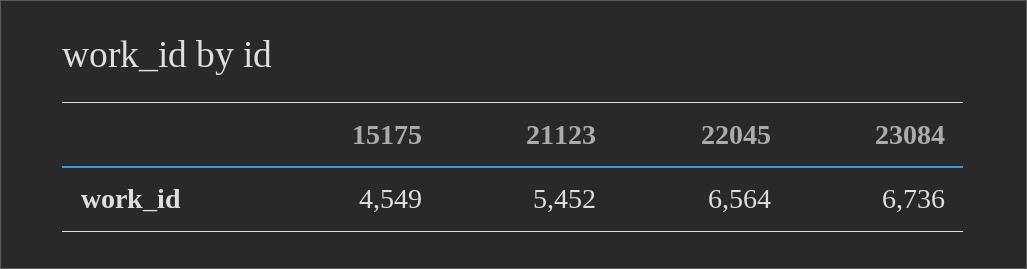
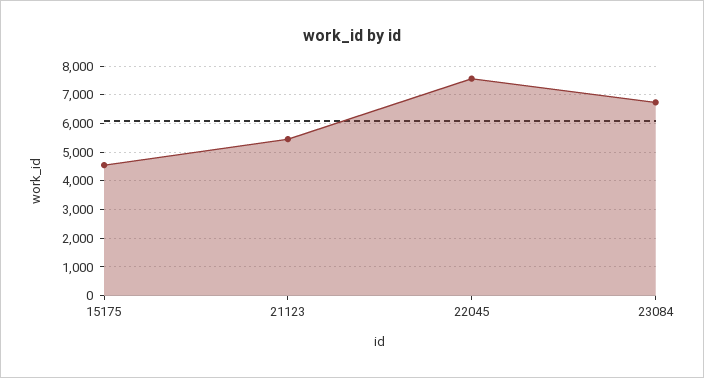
22045: 6564 -> 7500

